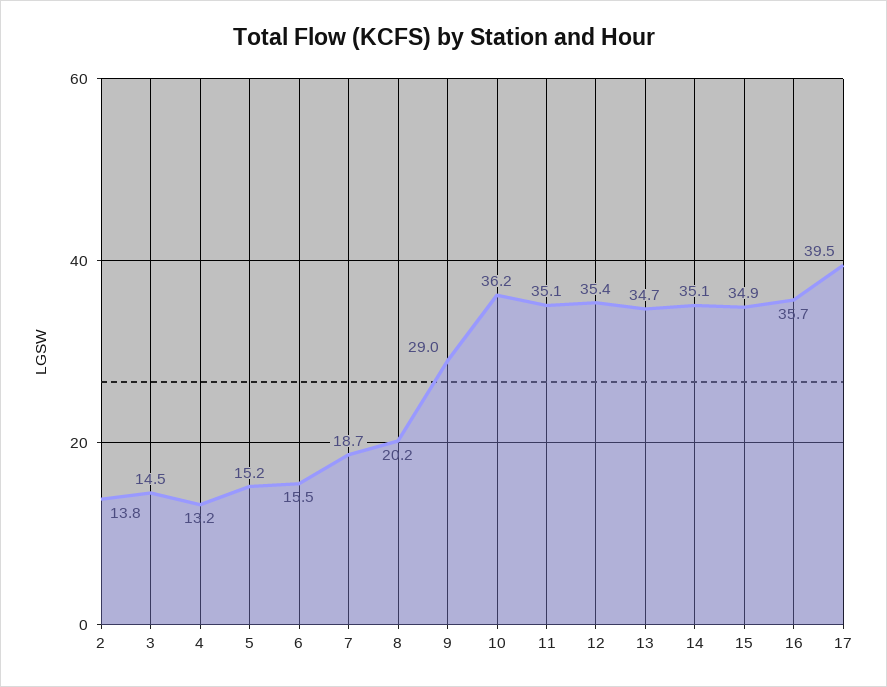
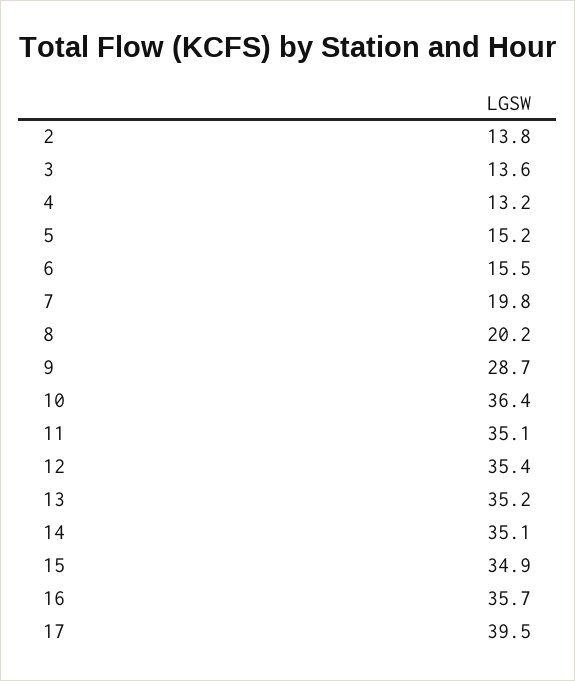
3: 14.5 -> 13.6
7: 18.7 -> 19.8
9: 29 -> 28.7
10: 36.2 -> 36.4
13: 34.7 -> 35.2

